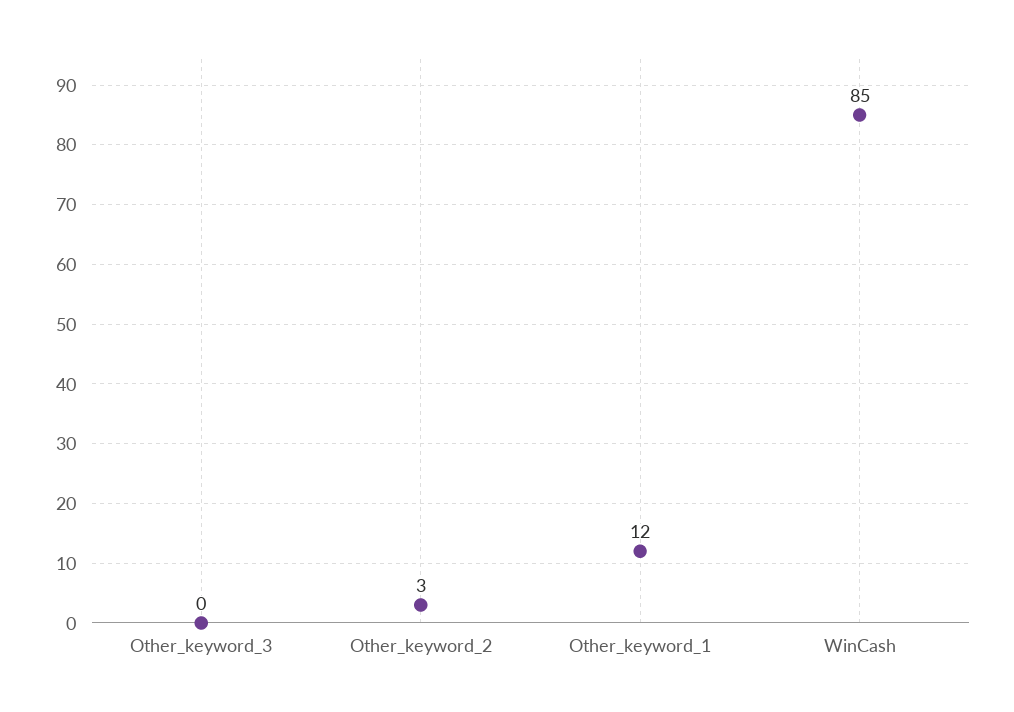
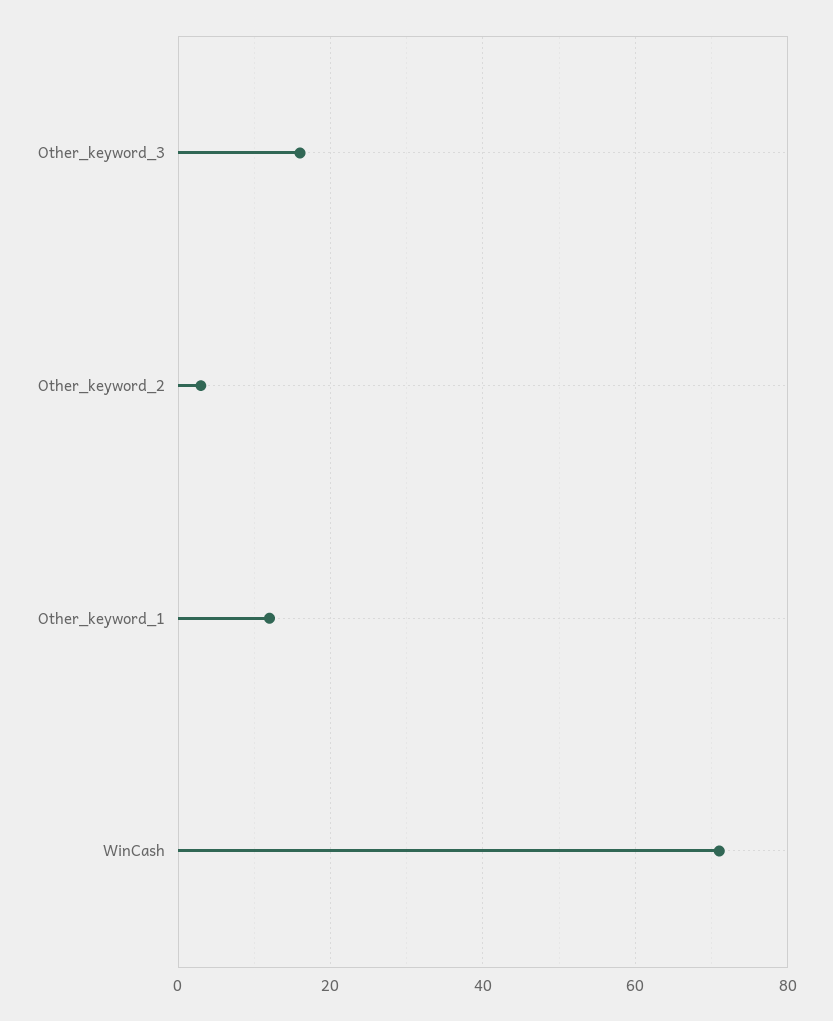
Other_keyword_3: 0 -> 15
WinCash: 85 -> 70

